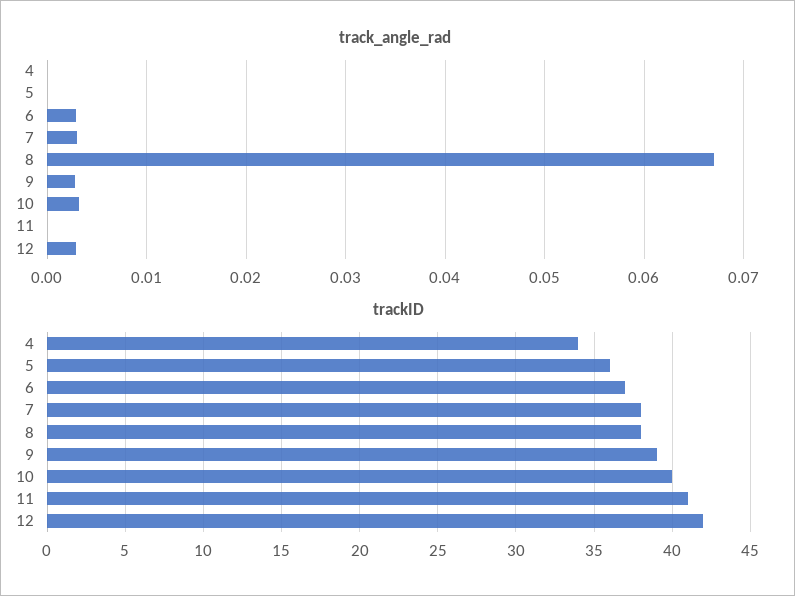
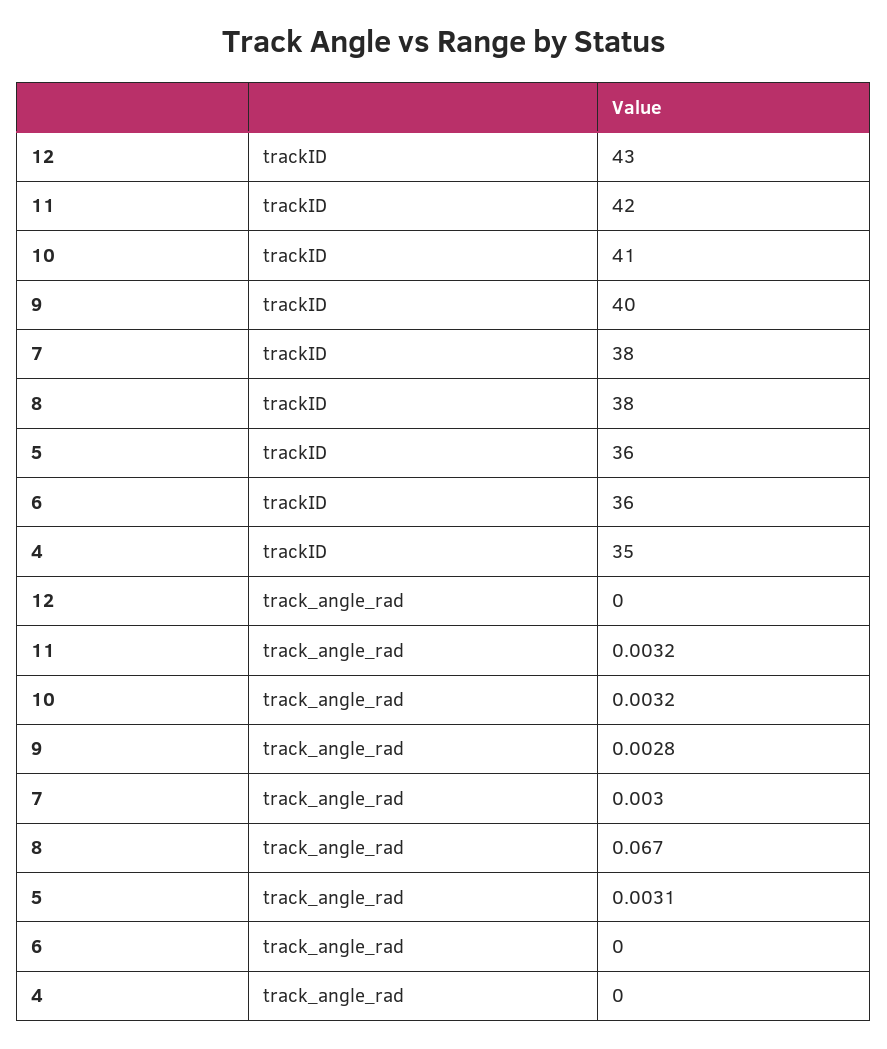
track_angle_rad, 5: 0 -> 0.0031
track_angle_rad, 6: 0.003 -> 0
track_angle_rad, 11: 0 -> 0.0032
track_angle_rad, 12: 0.003 -> 0
trackID, 4: 34 -> 35
trackID, 6: 37 -> 36
trackID, 9: 39 -> 40
trackID, 10: 40 -> 41
trackID, 11: 41 -> 42
trackID, 12: 42 -> 43

